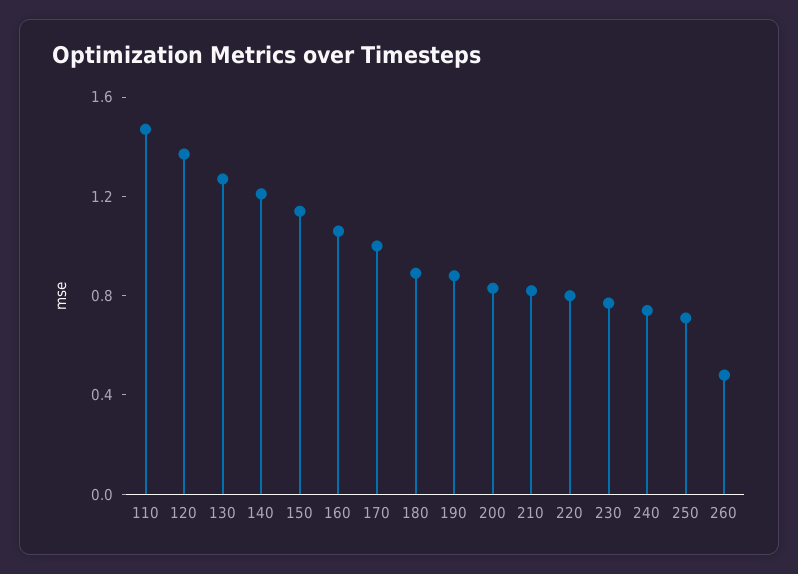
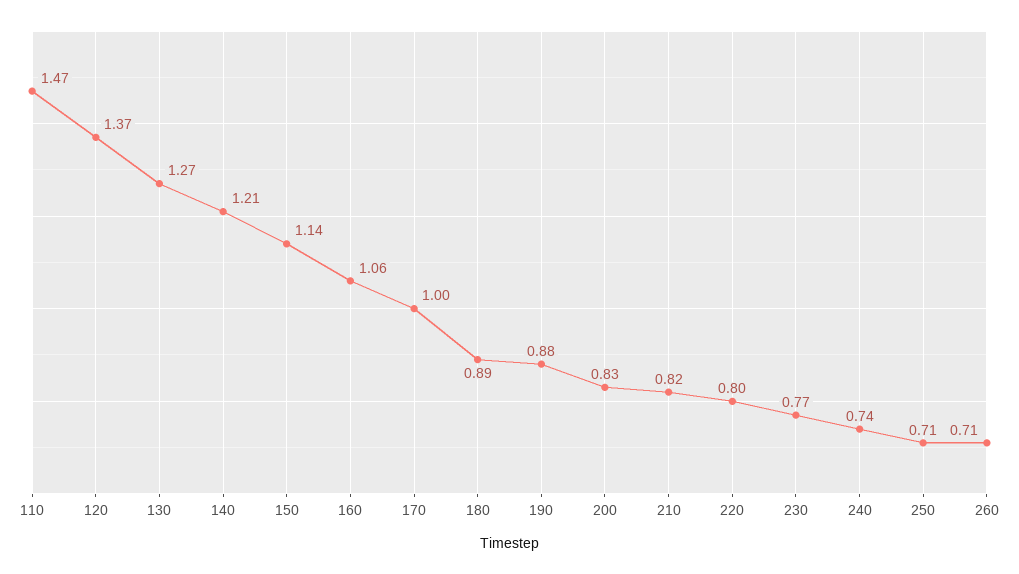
260: 0.5 -> 0.71

